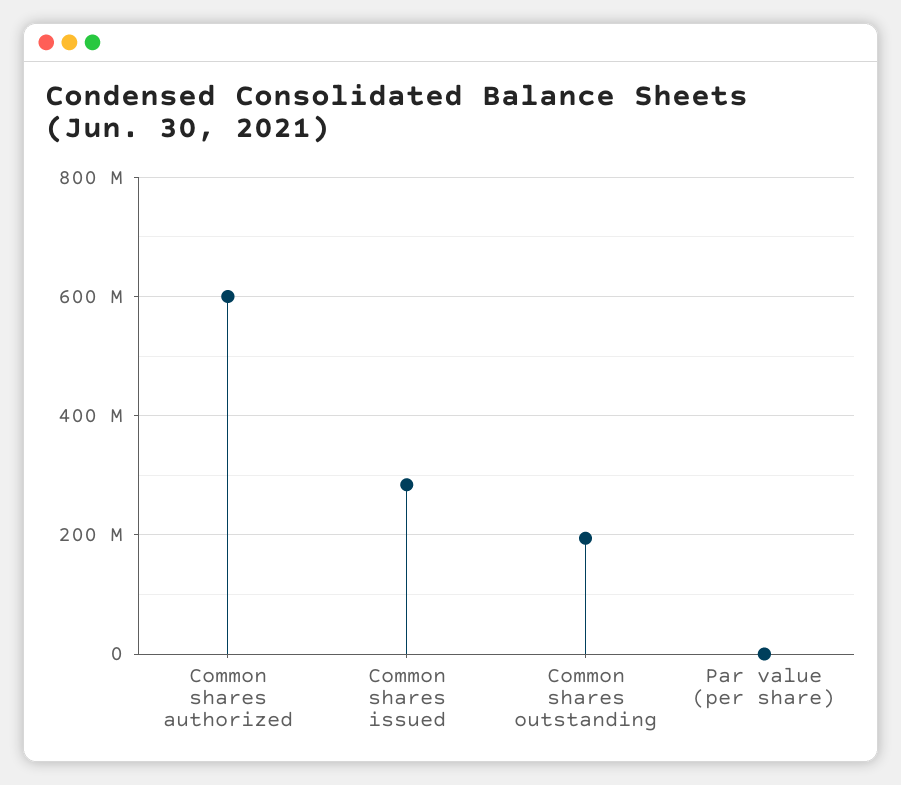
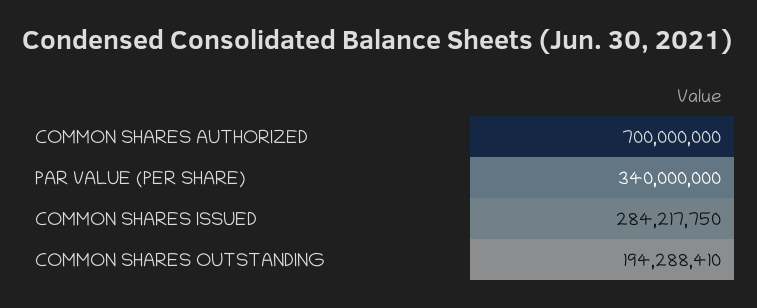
Common shares authorized: 600000000 -> 700000000
Par value (per share): 0 -> 340000000

